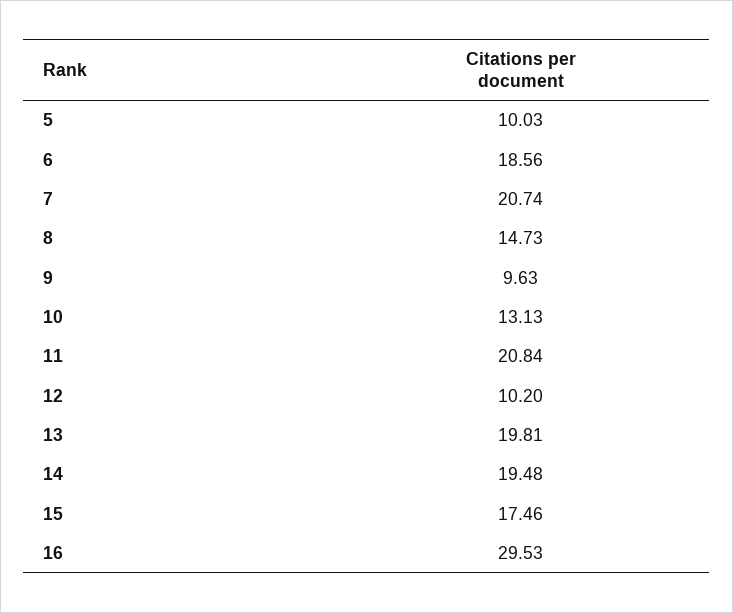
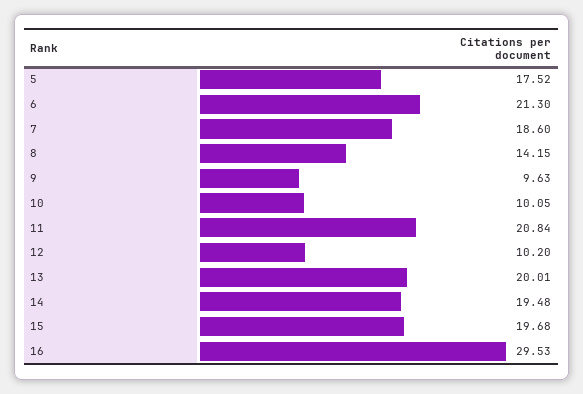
5: 10.03 -> 17.52
6: 18.56 -> 21.3
7: 20.74 -> 18.6
8: 14.73 -> 14.15
10: 13.13 -> 10.05
13: 19.81 -> 20.01
15: 17.46 -> 19.68

